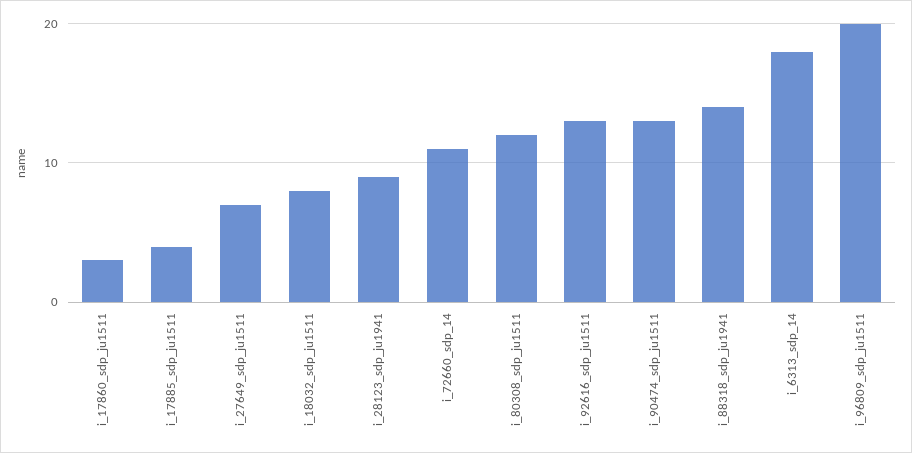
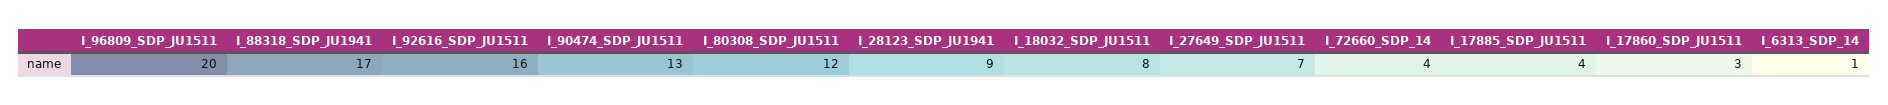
i_72660_sdp_14: 11 -> 4
i_92616_sdp_ju1511: 13 -> 16
i_88318_sdp_ju1941: 14 -> 17
i_6313_sdp_14: 18 -> 1

